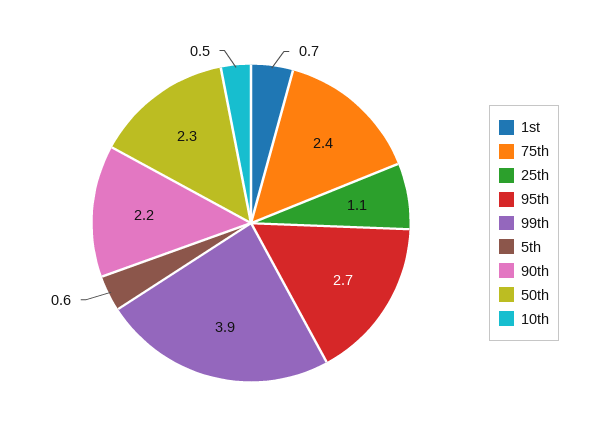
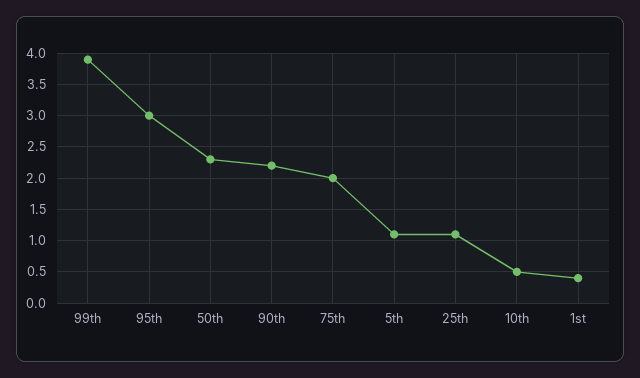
1st: 0.7 -> 0.4
75th: 2.4 -> 2
95th: 2.7 -> 3
5th: 0.6 -> 1.1

